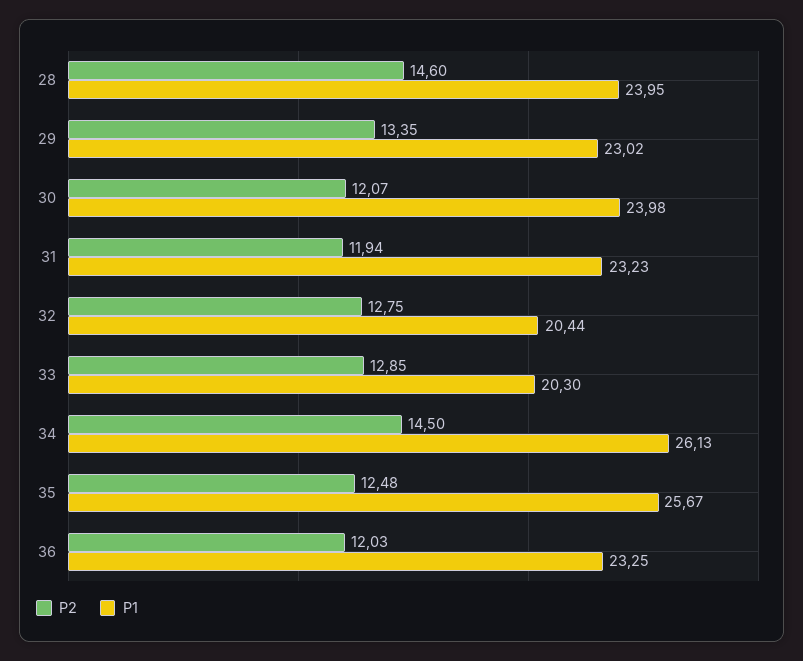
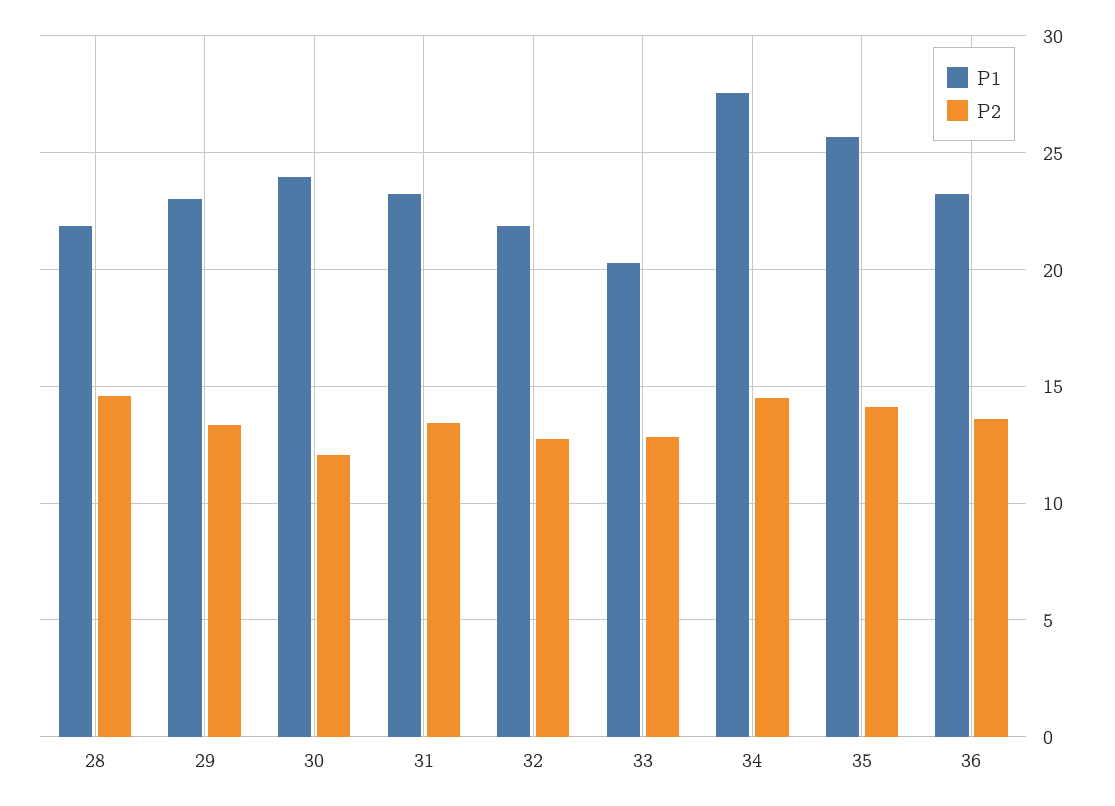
P1, 28: 23.95 -> 22
P2, 31: 11.94 -> 13.5
P1, 32: 20.44 -> 22
P1, 34: 26.13 -> 27.5
P2, 35: 12.48 -> 14
P2, 36: 12.03 -> 13.5

